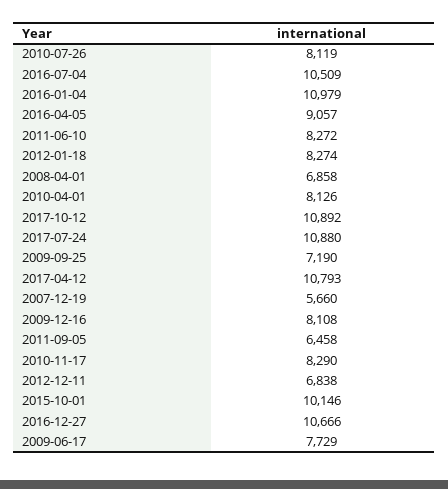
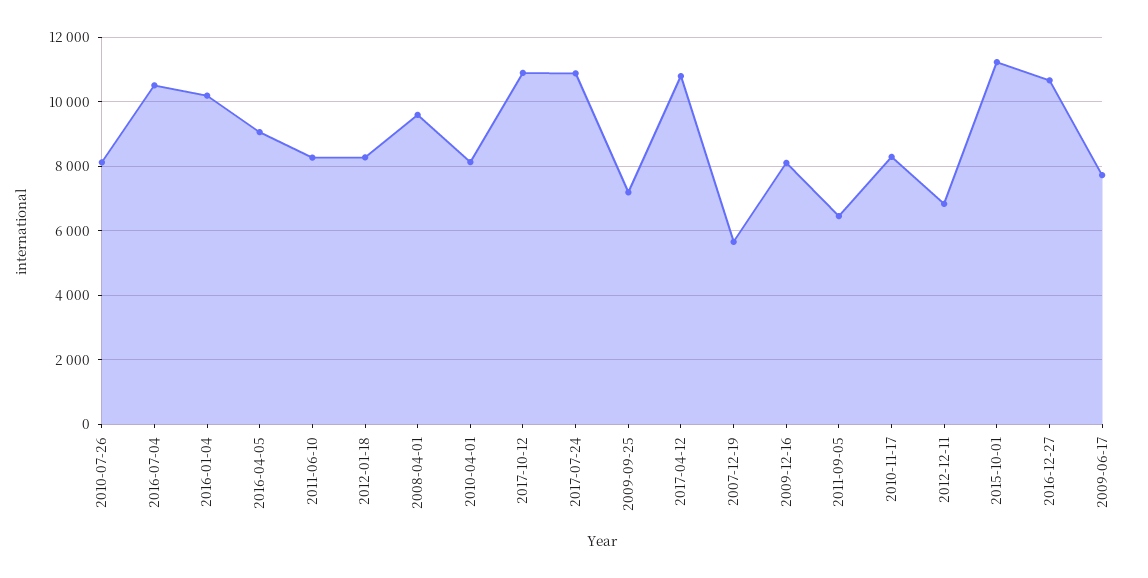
2016-01-04: 10979 -> 10200
2008-04-01: 6858 -> 9600
2015-10-01: 10146 -> 11200

